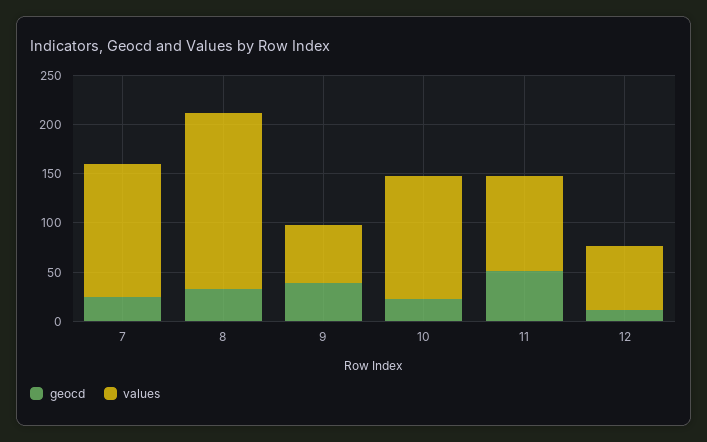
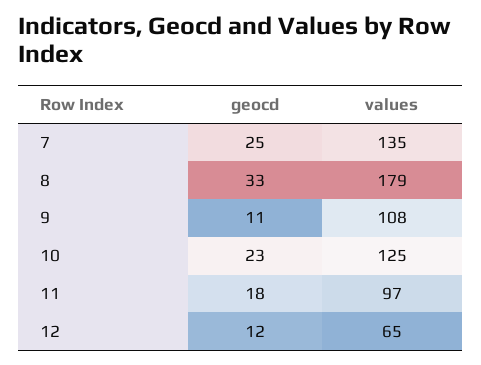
geocd, 9: 40 -> 11
values, 9: 60 -> 108
geocd, 11: 50 -> 18

